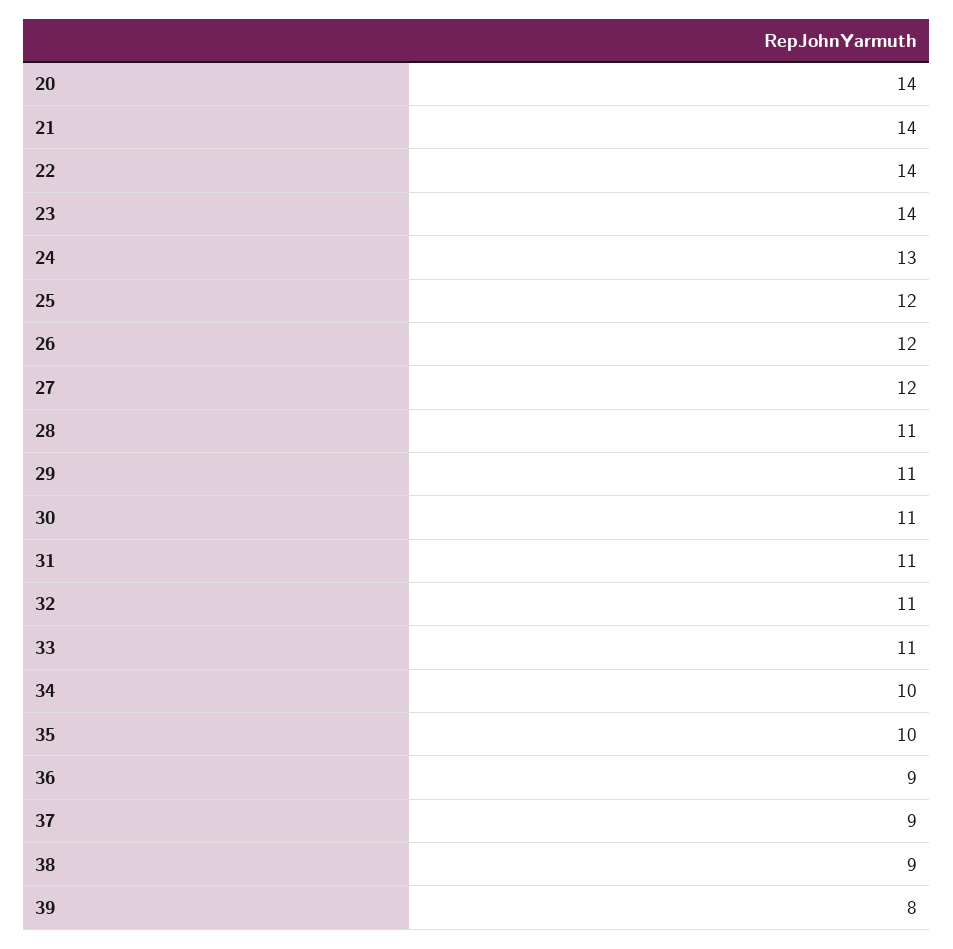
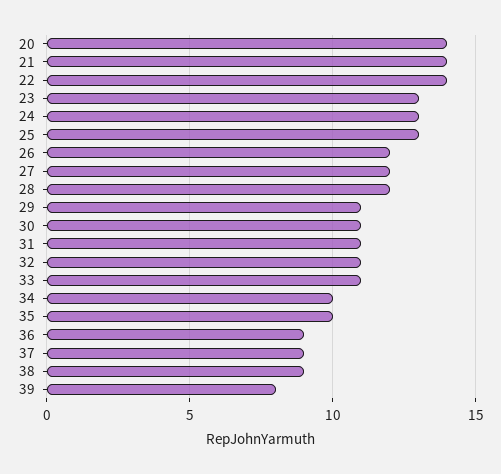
23: 14 -> 13
25: 12 -> 13
28: 11 -> 12

